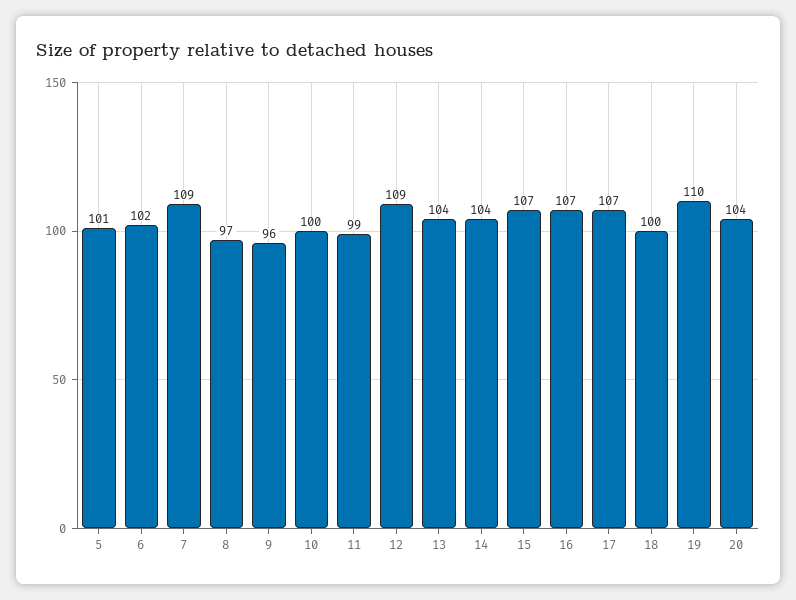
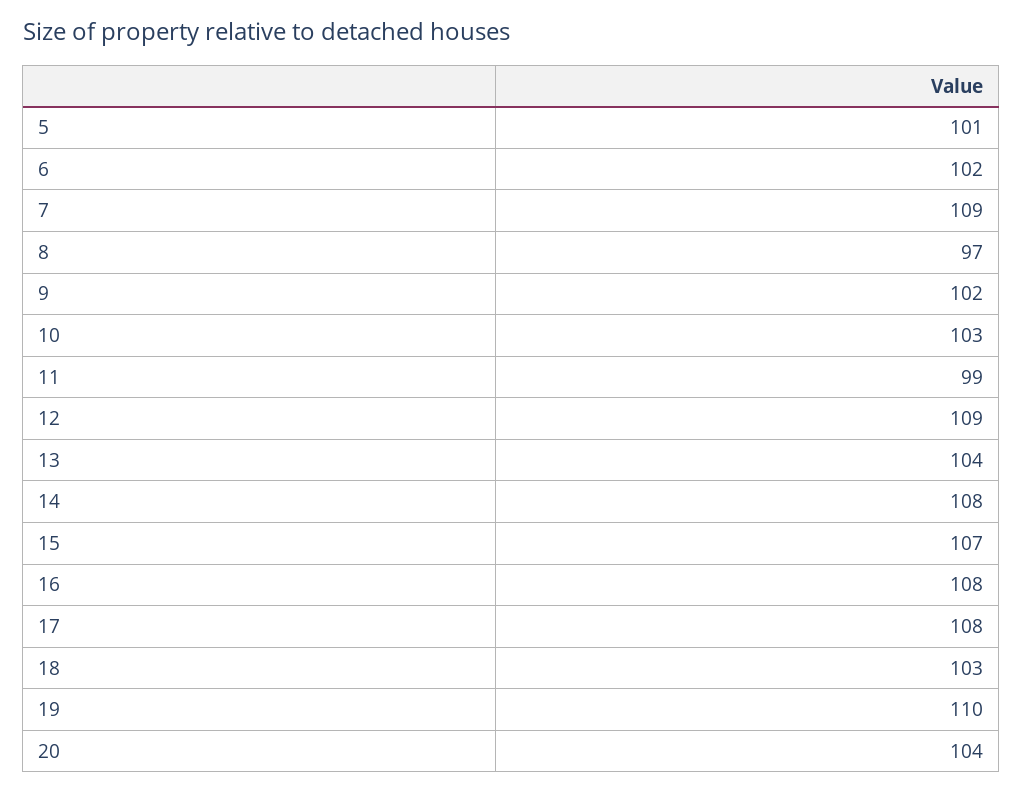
9: 96 -> 102
10: 100 -> 103
14: 104 -> 108
16: 107 -> 108
17: 107 -> 108
18: 100 -> 103

